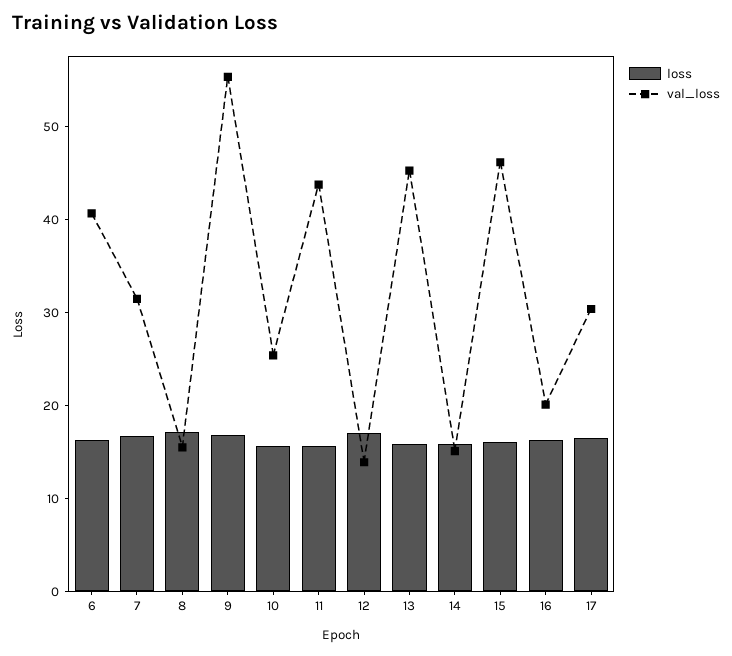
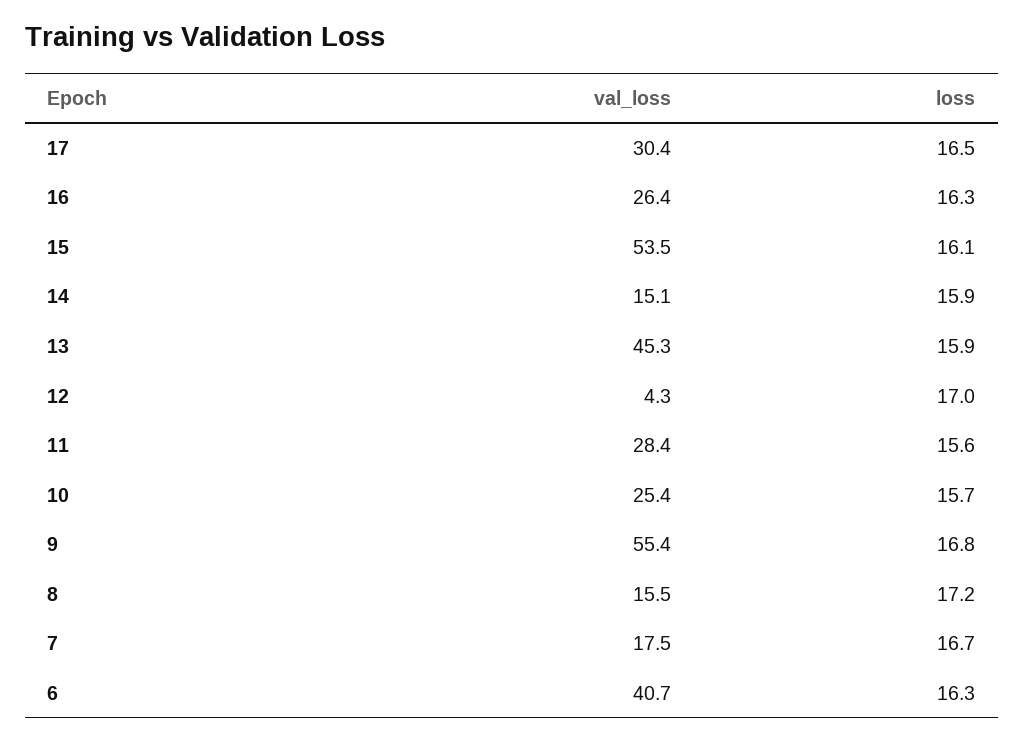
val_loss, 7: 32 -> 17.5
val_loss, 11: 44 -> 28.4
val_loss, 12: 14 -> 4.3
val_loss, 15: 46 -> 53.5
val_loss, 16: 20 -> 26.4

